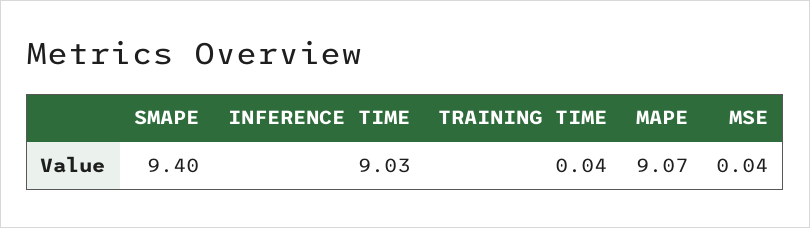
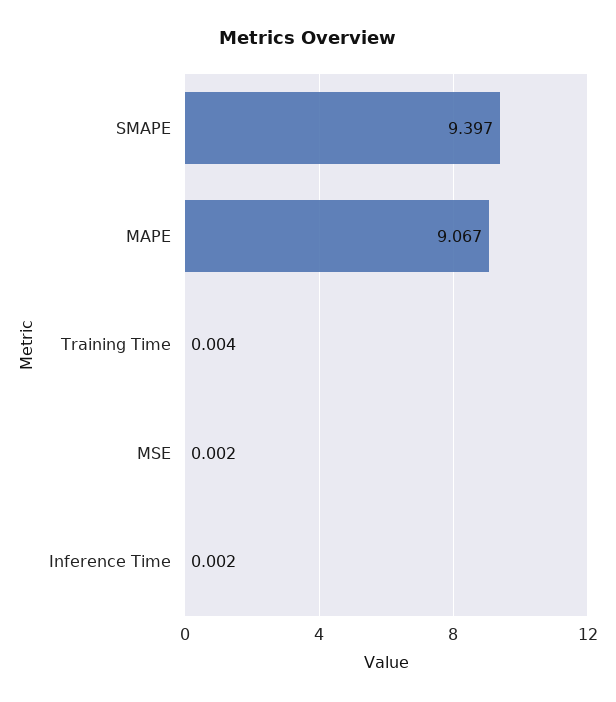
INFERENCE TIME: 9.03 -> 0.002
TRAINING TIME: 0.04 -> 0.004
MSE: 0.04 -> 0.002

